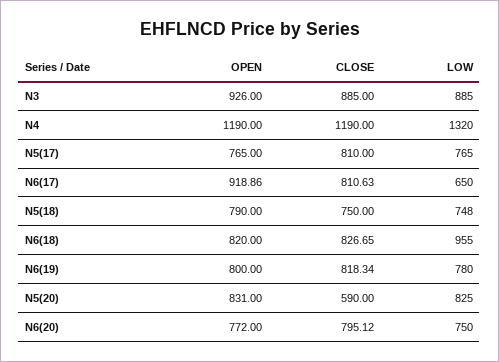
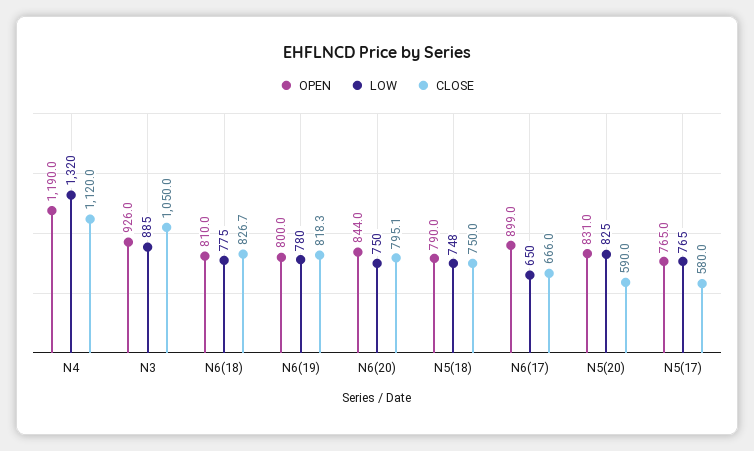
CLOSE, N3: 885 -> 1050
CLOSE, N4: 1190 -> 1120
CLOSE, N5(17): 810 -> 580
OPEN, N6(17): 918.86 -> 899
CLOSE, N6(17): 810.63 -> 666
OPEN, N6(18): 820 -> 810
LOW, N6(18): 955 -> 775
OPEN, N6(20): 772 -> 844

